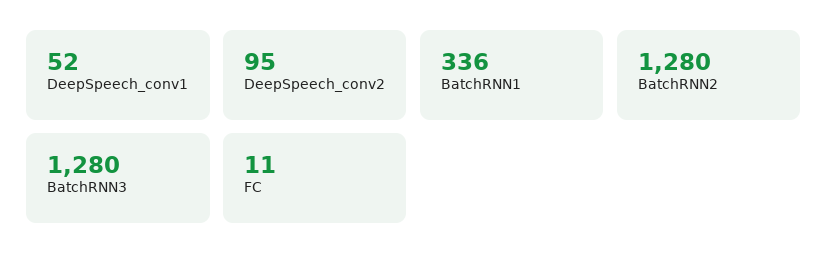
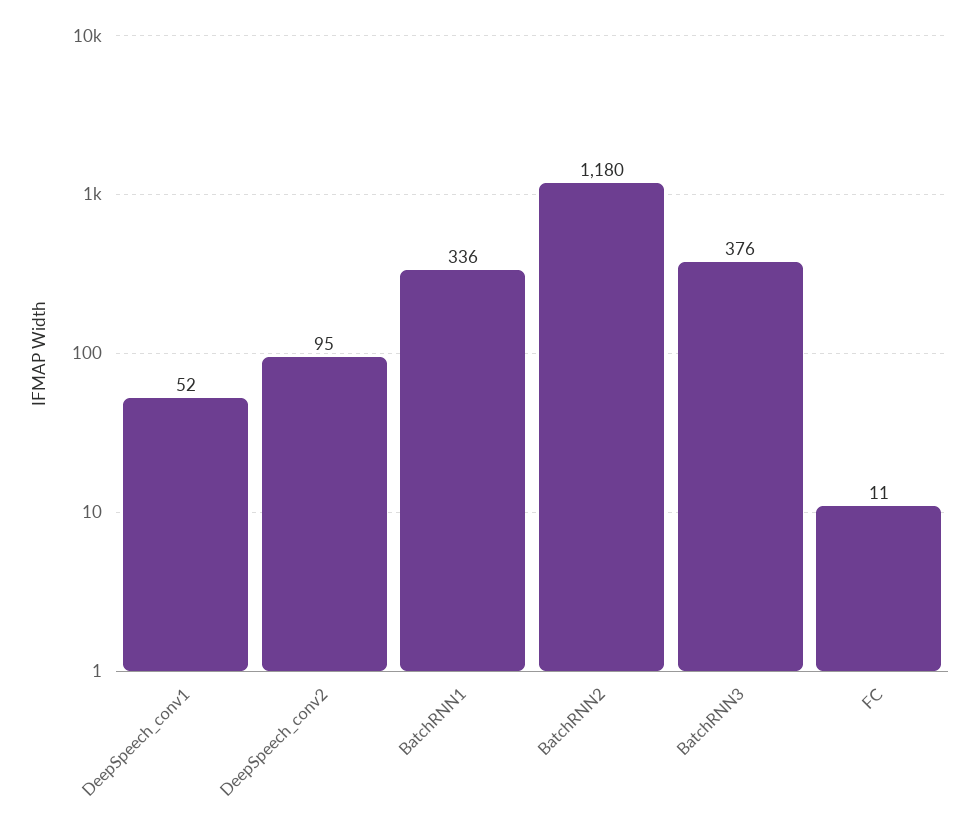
BatchRNN2: 1280 -> 1180
BatchRNN3: 1280 -> 376

